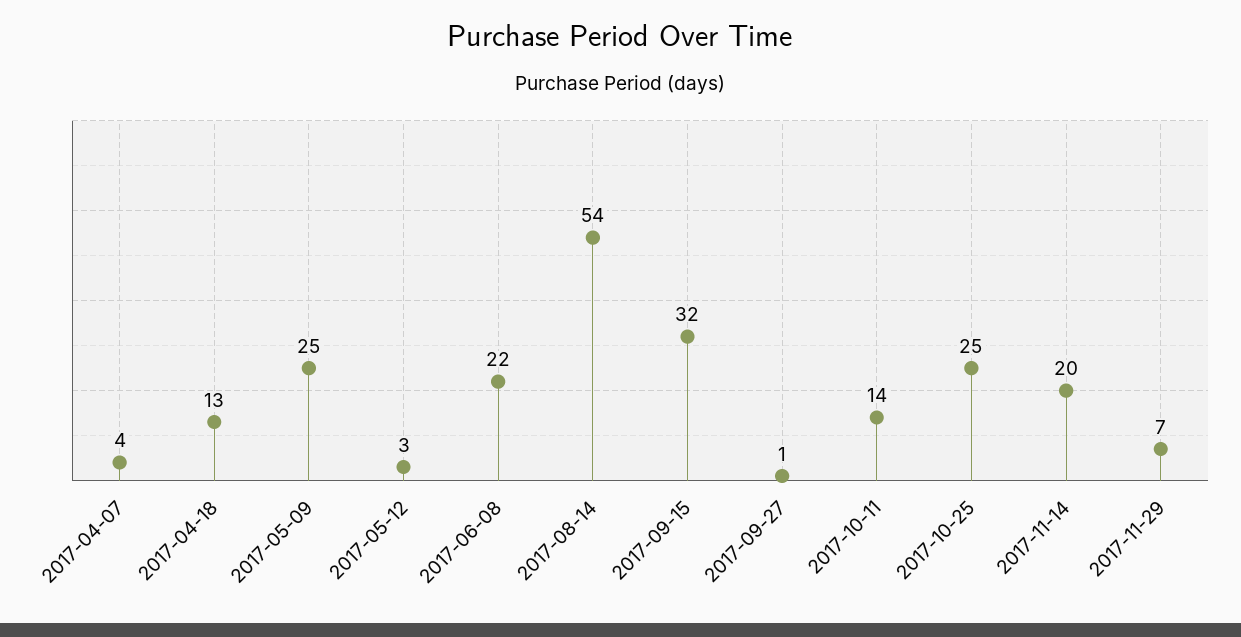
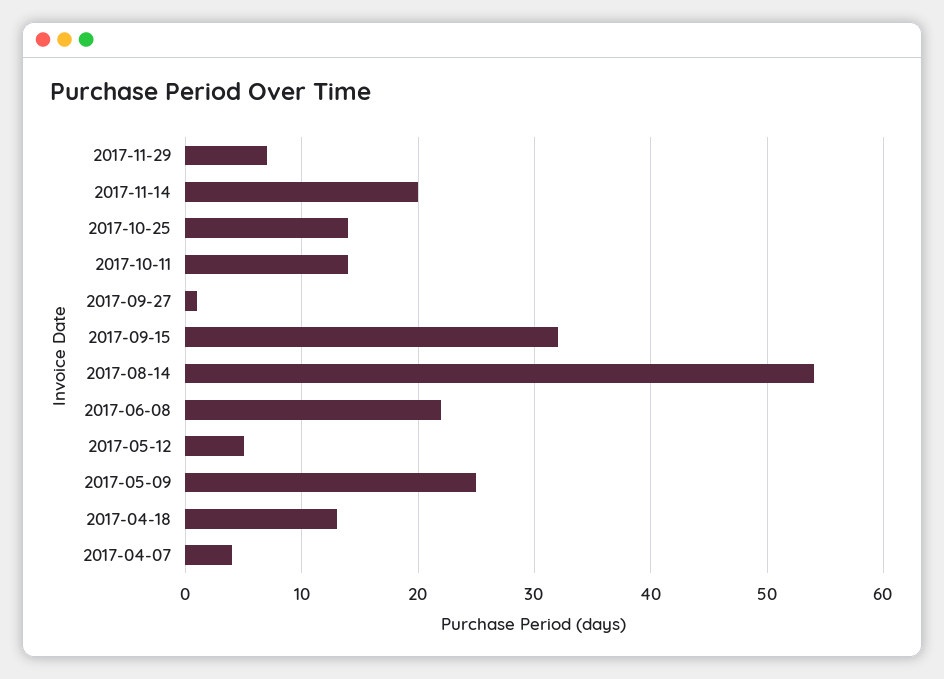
2017-05-12: 3 -> 5
2017-10-25: 25 -> 14

